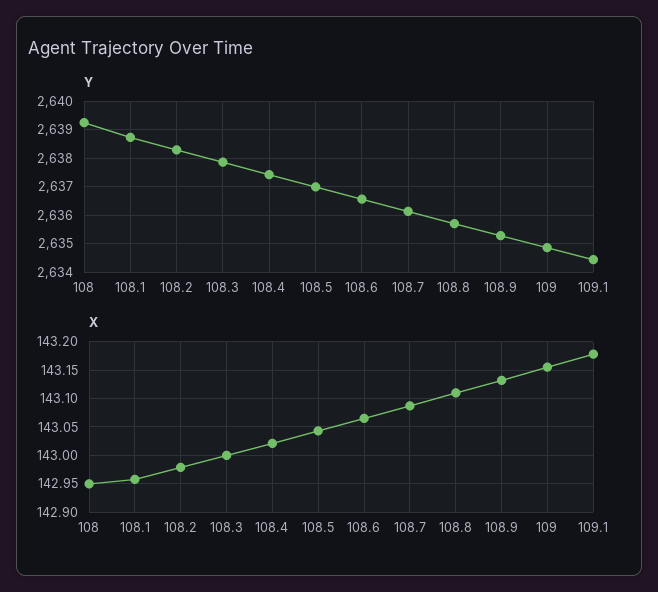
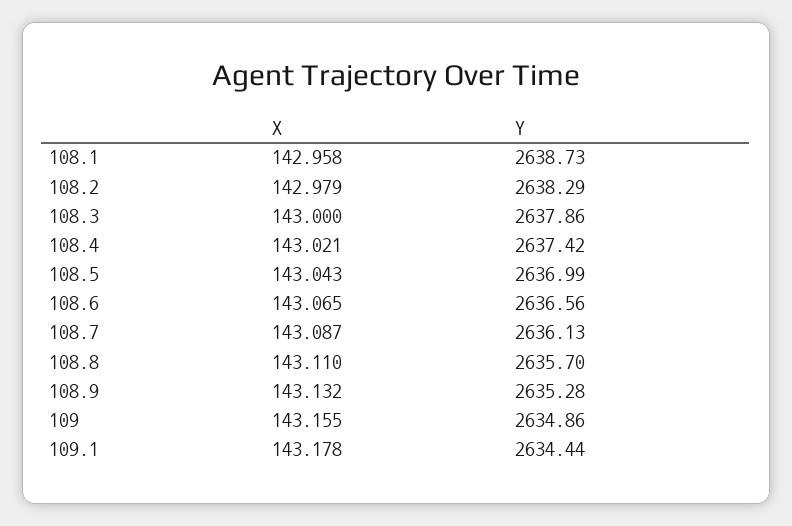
Y, 108: 2639.25 -> none
X, 108: 142.95 -> none

